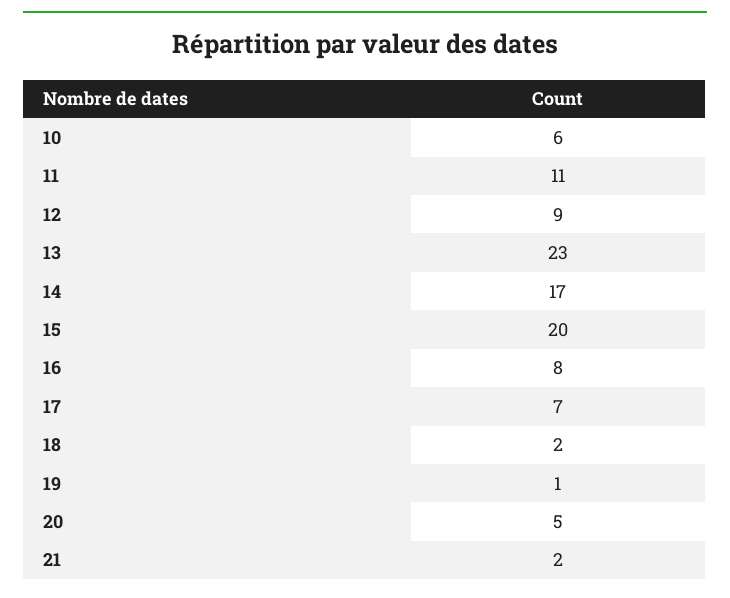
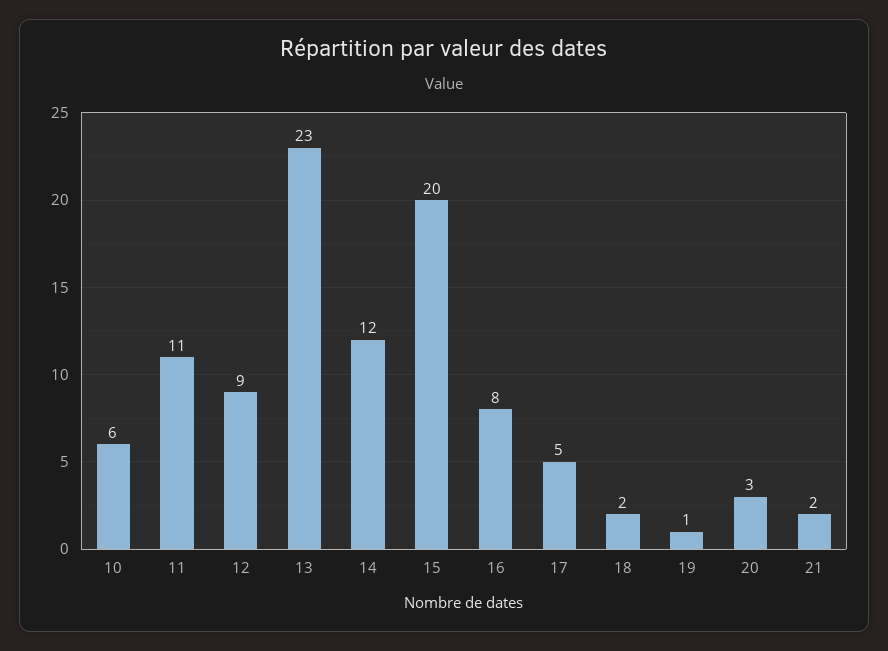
14: 17 -> 12
17: 7 -> 5
20: 5 -> 3

